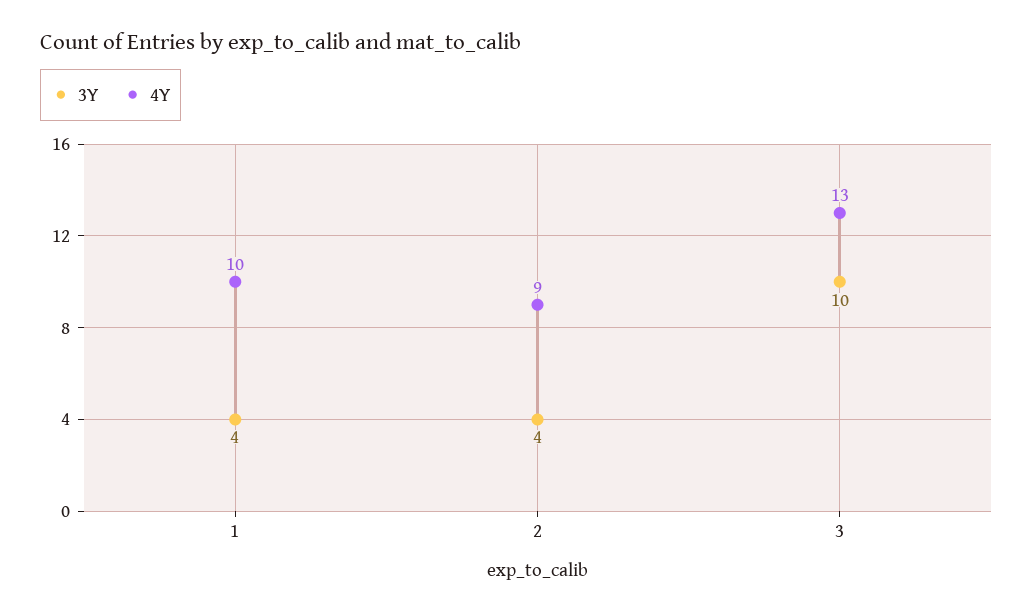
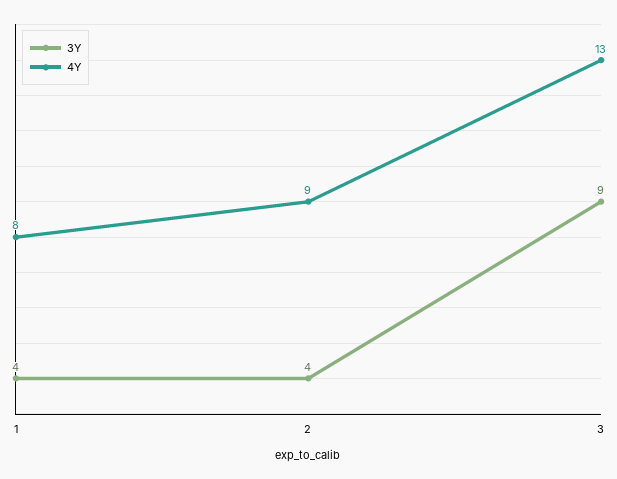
4Y, 1: 10 -> 8
3Y, 3: 10 -> 9

